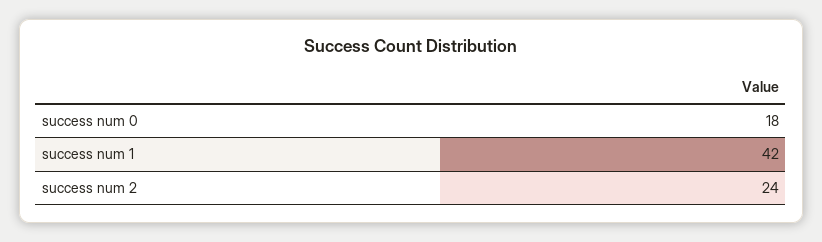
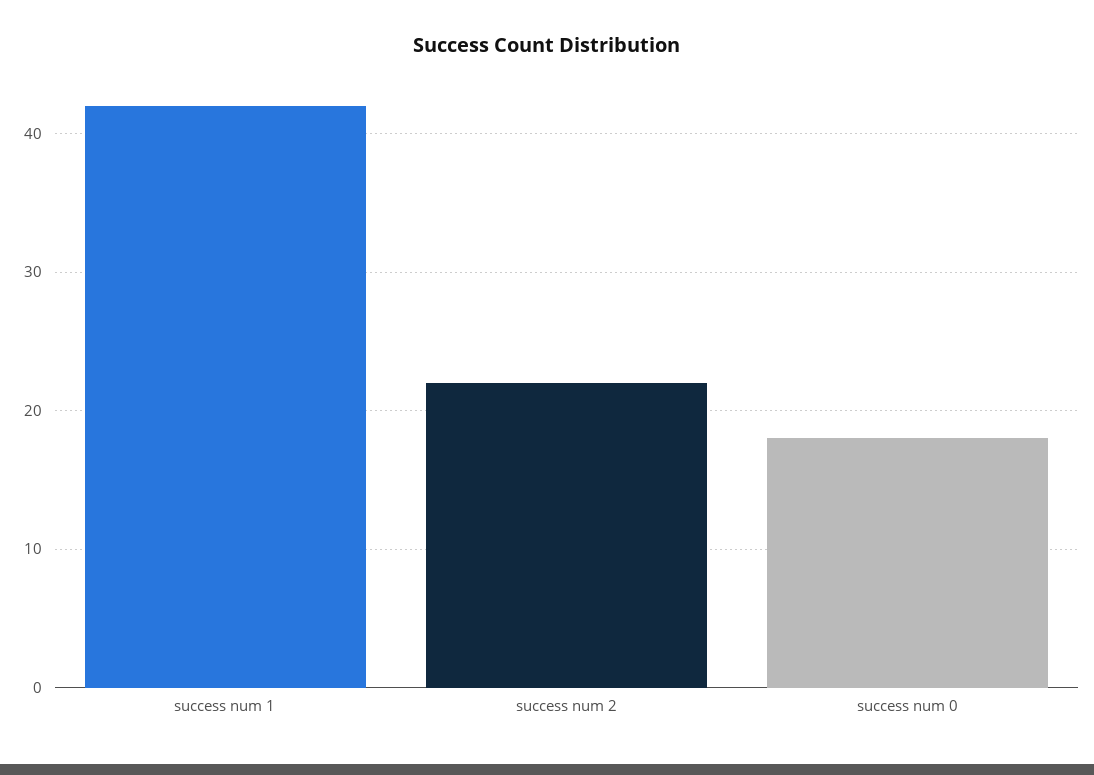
success num 2: 24 -> 22

